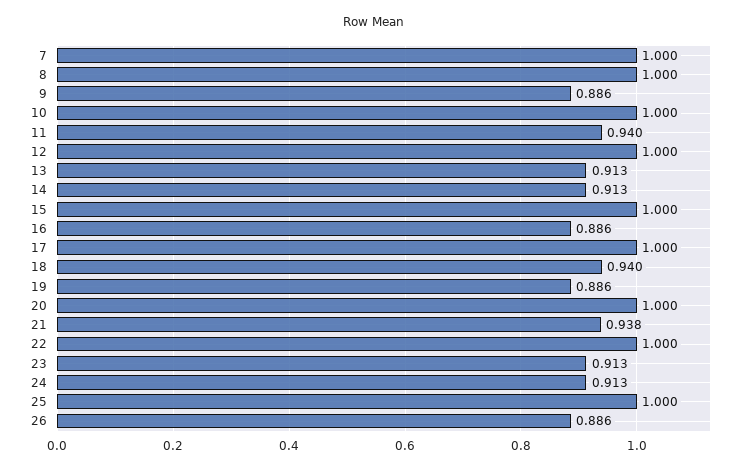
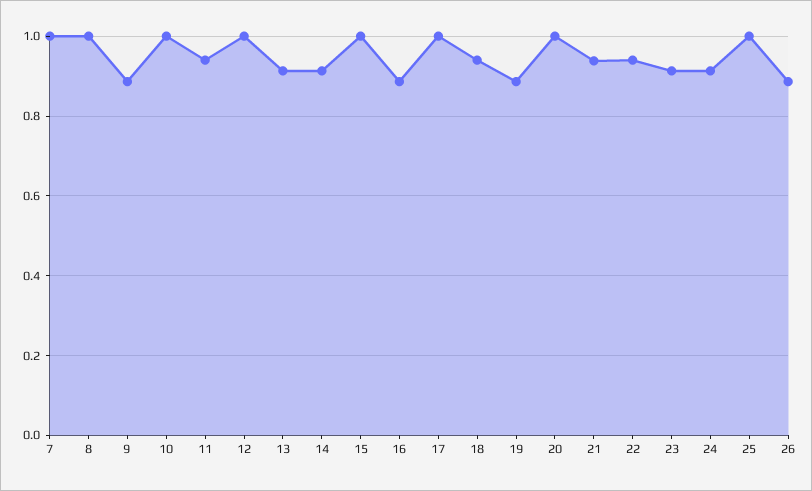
22: 1 -> 0.94

